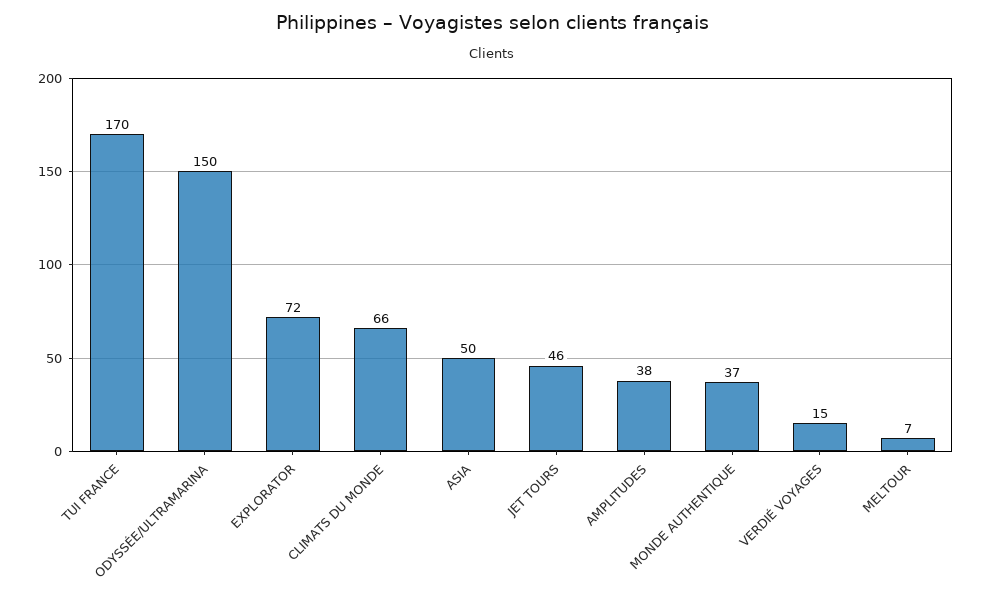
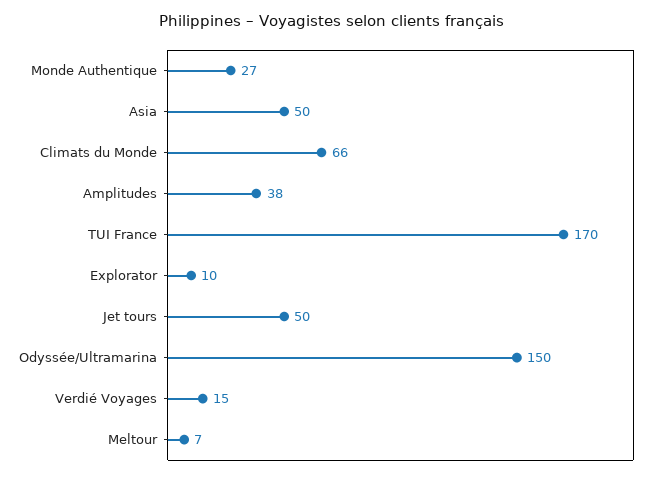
EXPLORATOR: 72 -> 10
JET TOURS: 46 -> 50
MONDE AUTHENTIQUE: 37 -> 27

